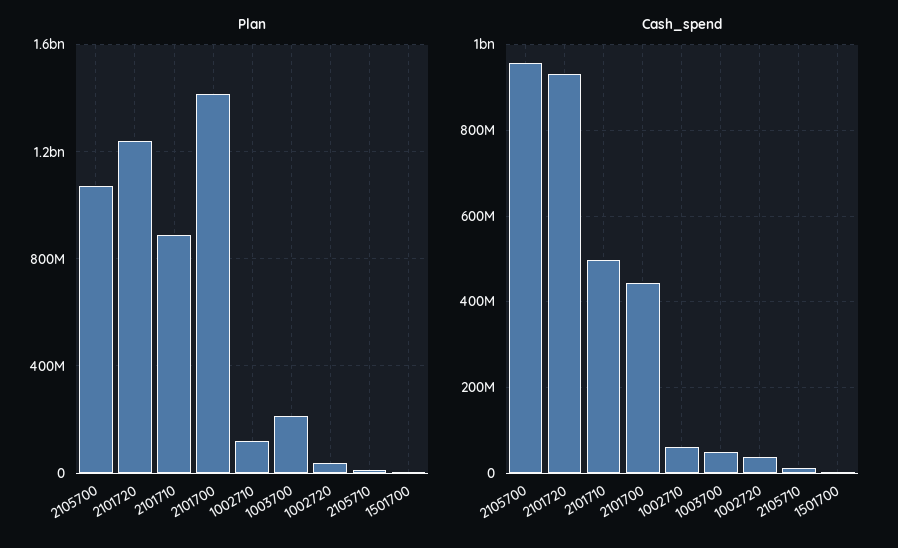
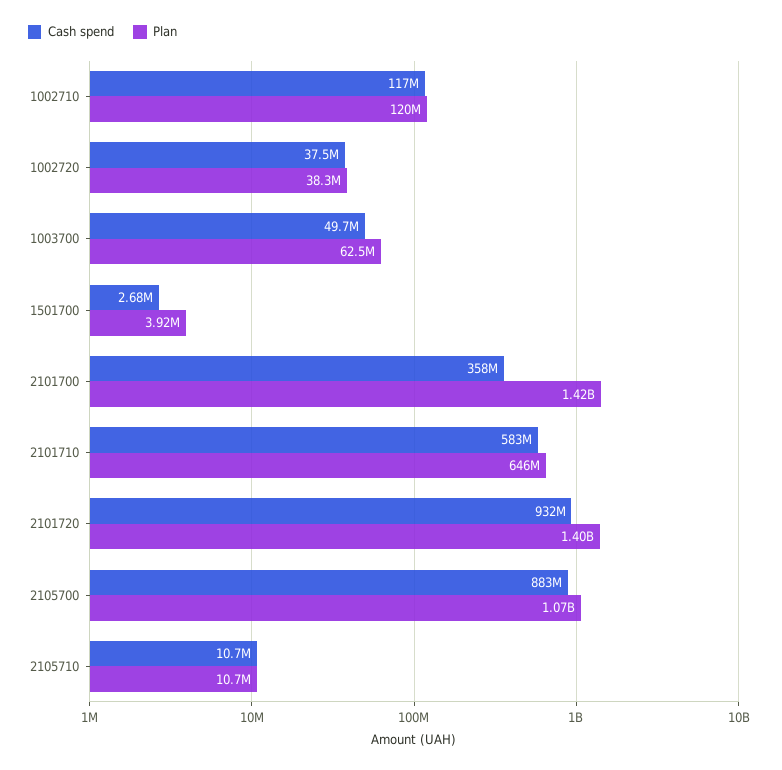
Plan, 2101720: 1250000000 -> 1400000000
Plan, 2101710: 900000000 -> 646000000
Plan, 1003700: 200000000 -> 62500000
Cash_spend, 2105700: 960000000 -> 883000000
Cash_spend, 2101710: 500000000 -> 583000000
Cash_spend, 2101700: 440000000 -> 358000000
Cash_spend, 1002710: 60000000 -> 117000000

